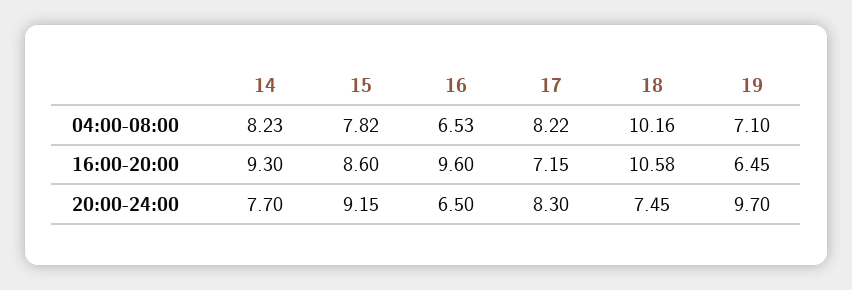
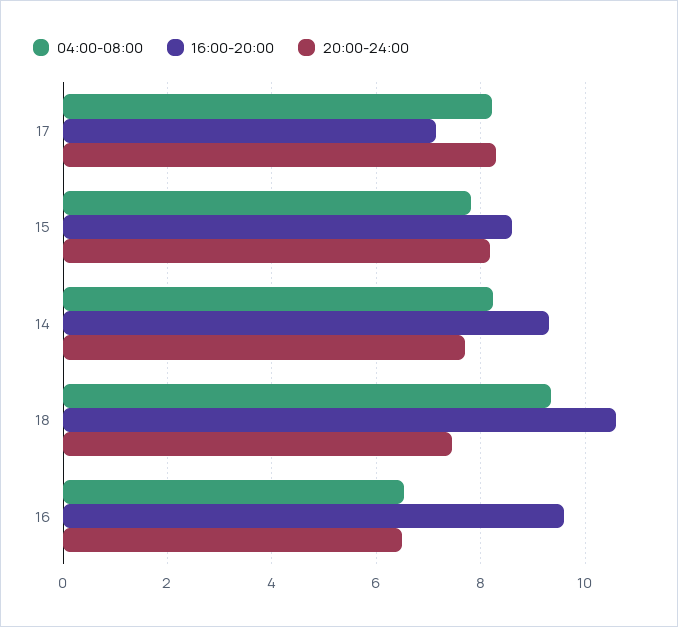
04:00-08:00, 18: 10.16 -> 9.4
04:00-08:00, 19: 7.1 -> none
16:00-20:00, 19: 6.45 -> none
20:00-24:00, 15: 9.15 -> 8.2
20:00-24:00, 19: 9.7 -> none

